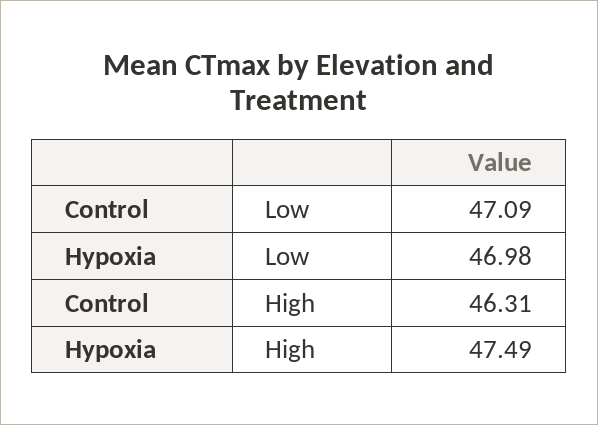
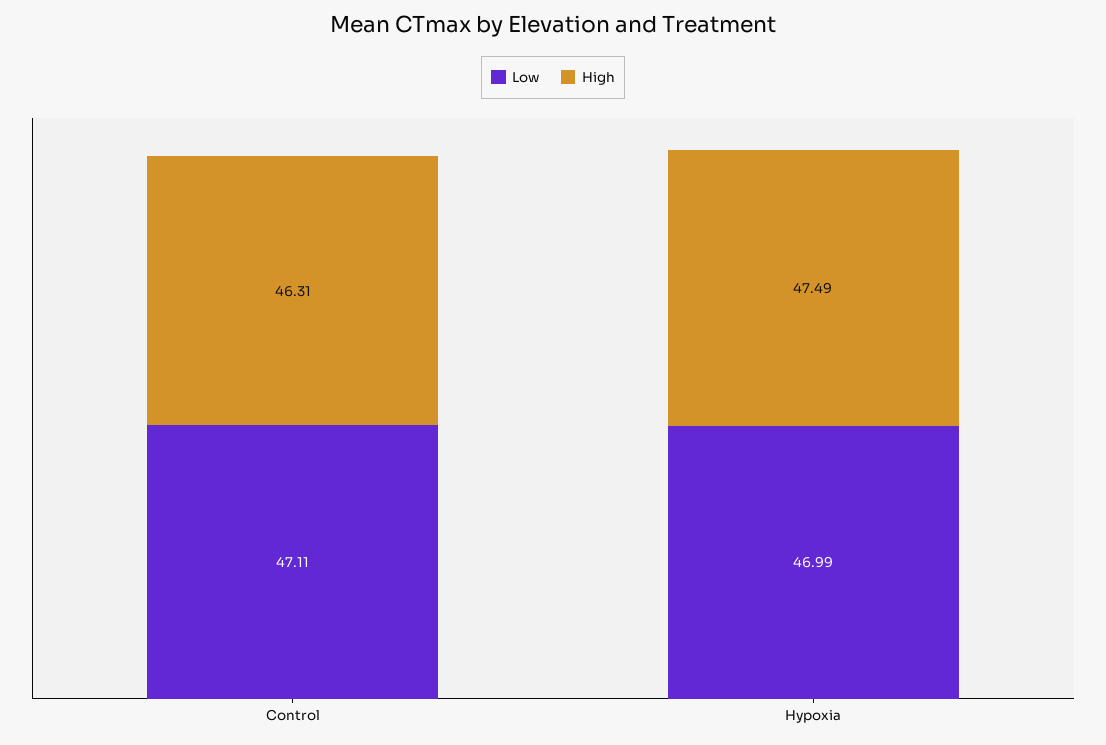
Low, Control: 47.09 -> 47.11
Low, Hypoxia: 46.98 -> 46.99

